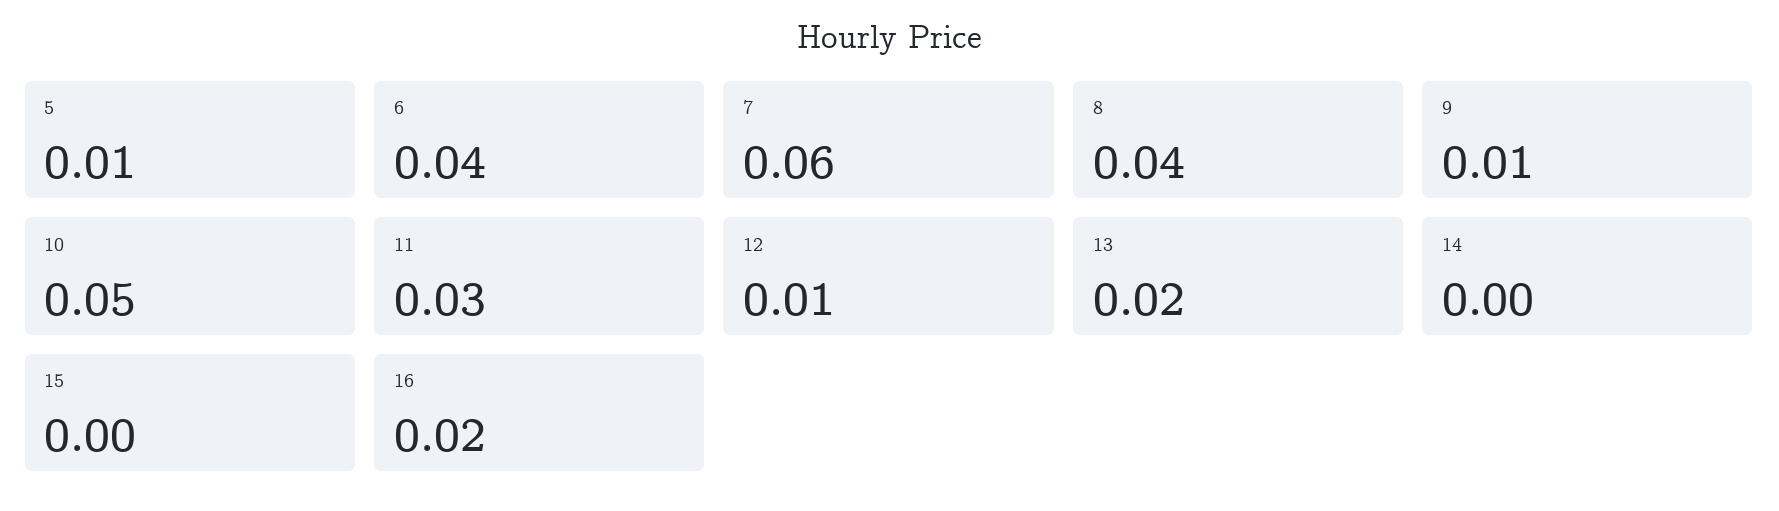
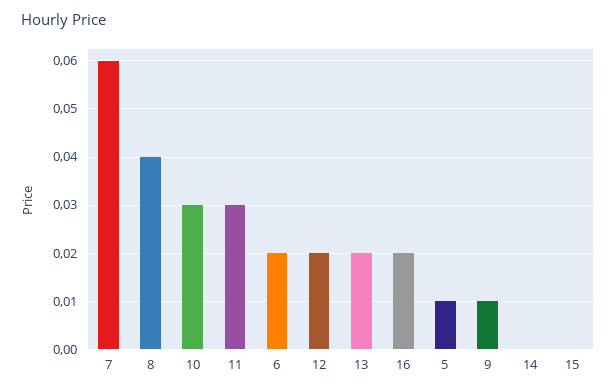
6: 0.04 -> 0.02
10: 0.05 -> 0.03
12: 0.01 -> 0.02

